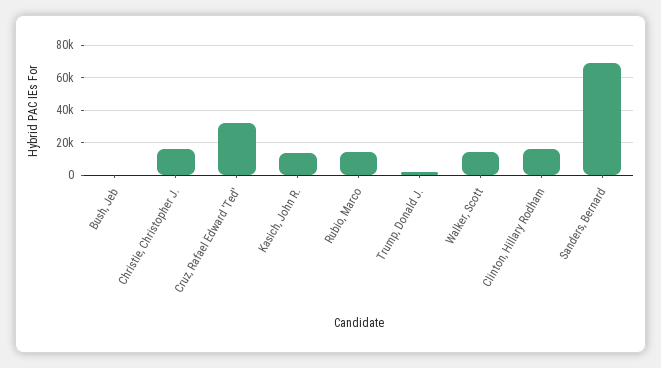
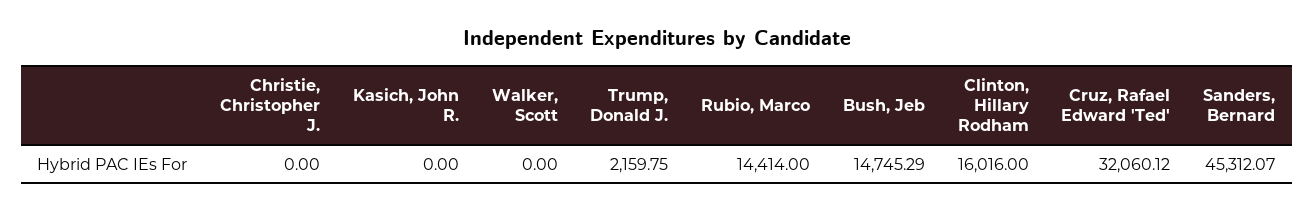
Bush, Jeb: 0 -> 14745.29
Christie, Christopher J.: 15000 -> 0
Kasich, John R.: 15000 -> 0
Walker, Scott: 15000 -> 0
Sanders, Bernard: 70000 -> 45312.07

